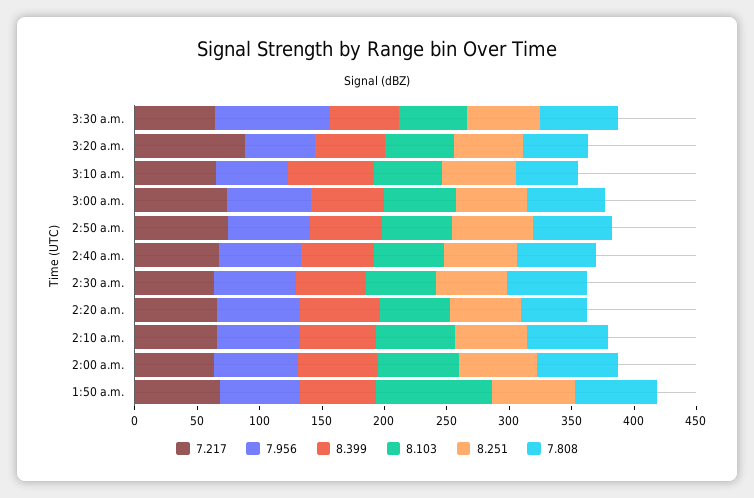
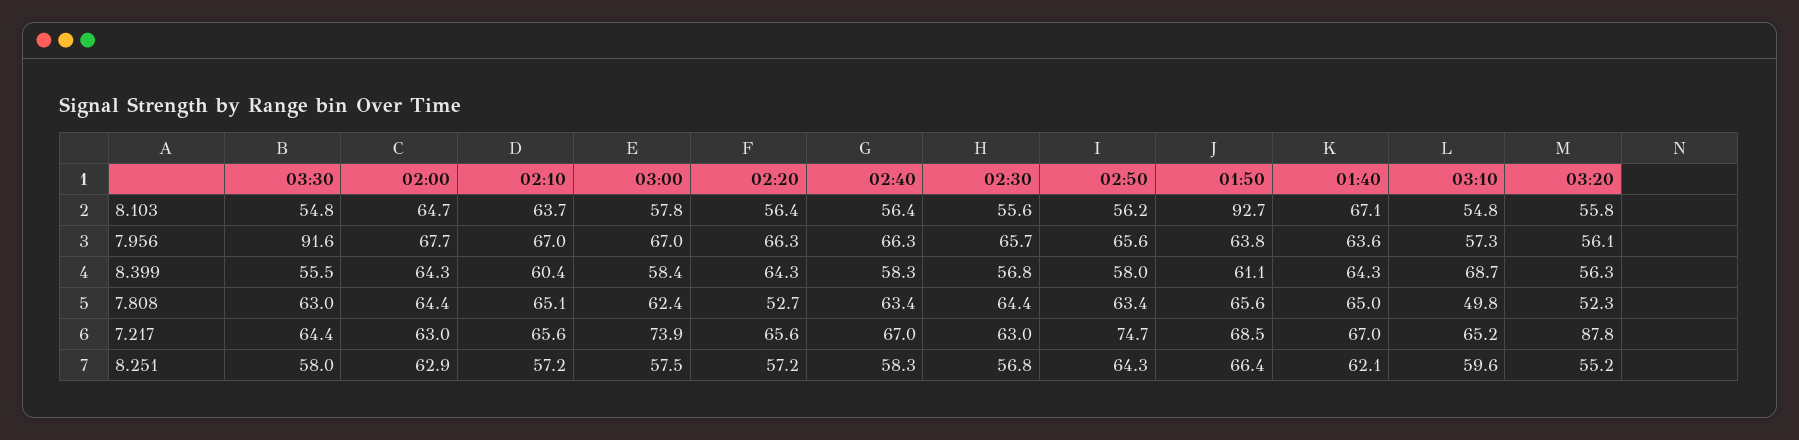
8.103, 01:40: none -> 67.1
7.956, 01:40: none -> 63.6
8.399, 01:40: none -> 64.3
7.808, 01:40: none -> 65
7.217, 01:40: none -> 67
8.251, 01:40: none -> 62.1

